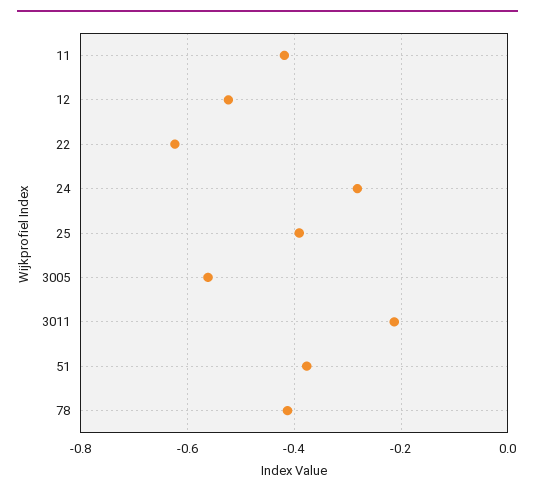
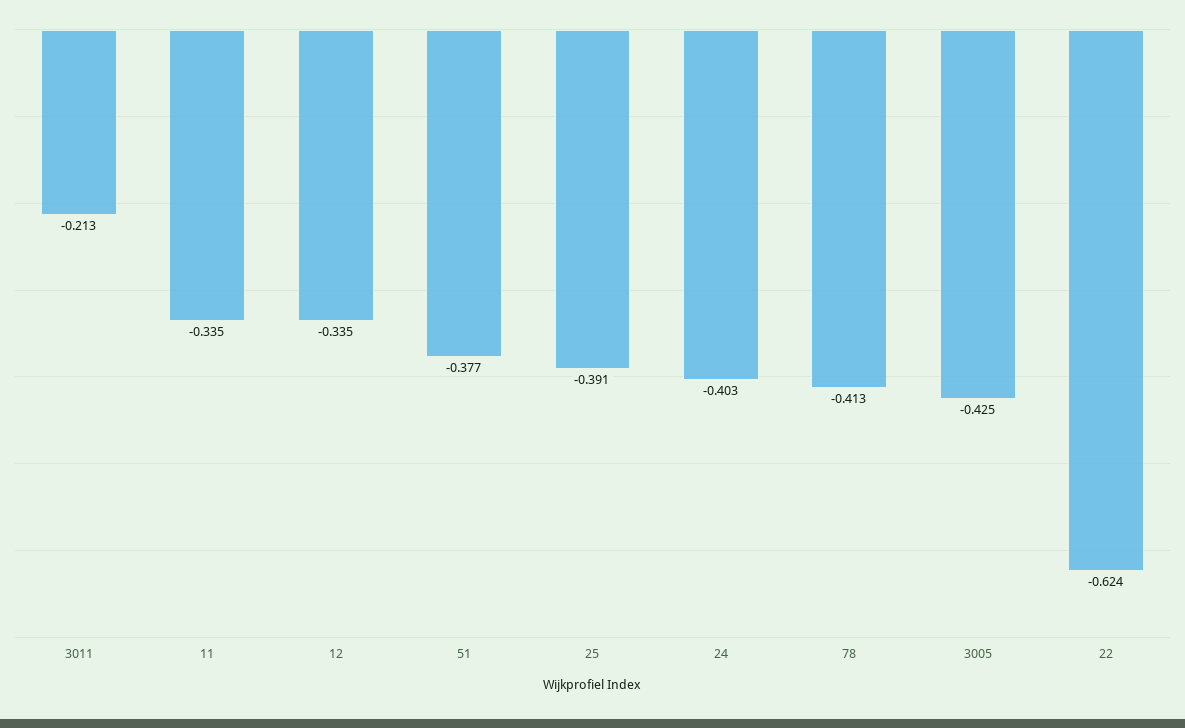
11: -0.42 -> -0.335
12: -0.52 -> -0.335
24: -0.28 -> -0.403
3005: -0.56 -> -0.425

